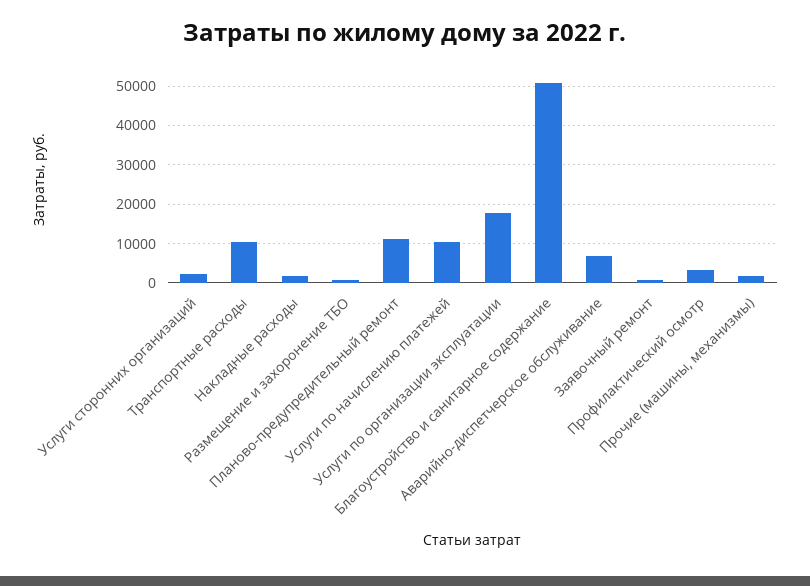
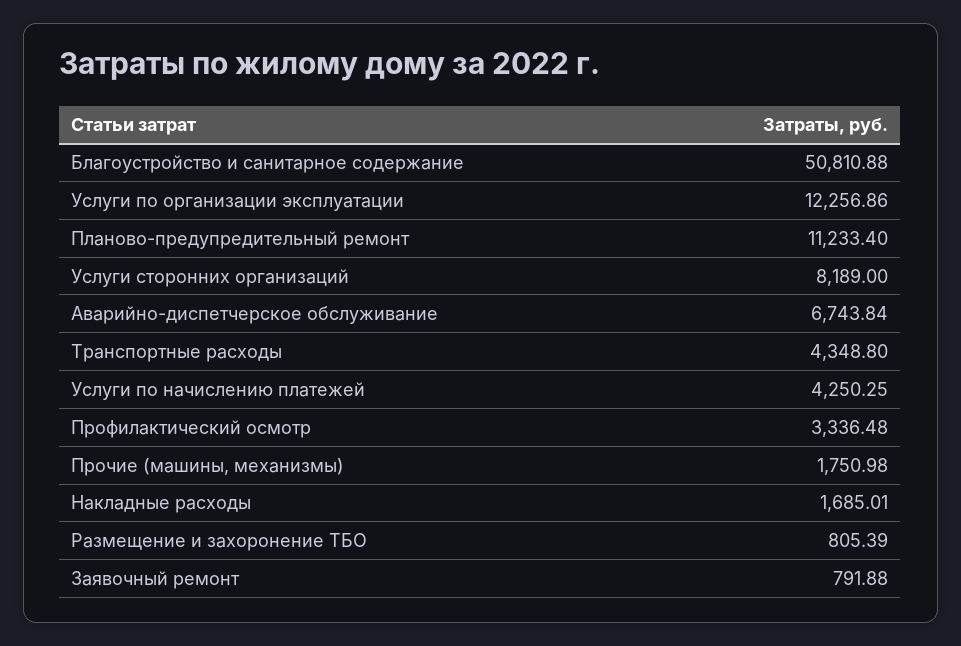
Услуги сторонних организаций: 2000 -> 8189
Транспортные расходы: 10000 -> 4348.8
Услуги по начислению платежей: 10000 -> 4250.25
Услуги по организации эксплуатации: 18000 -> 12256.86

